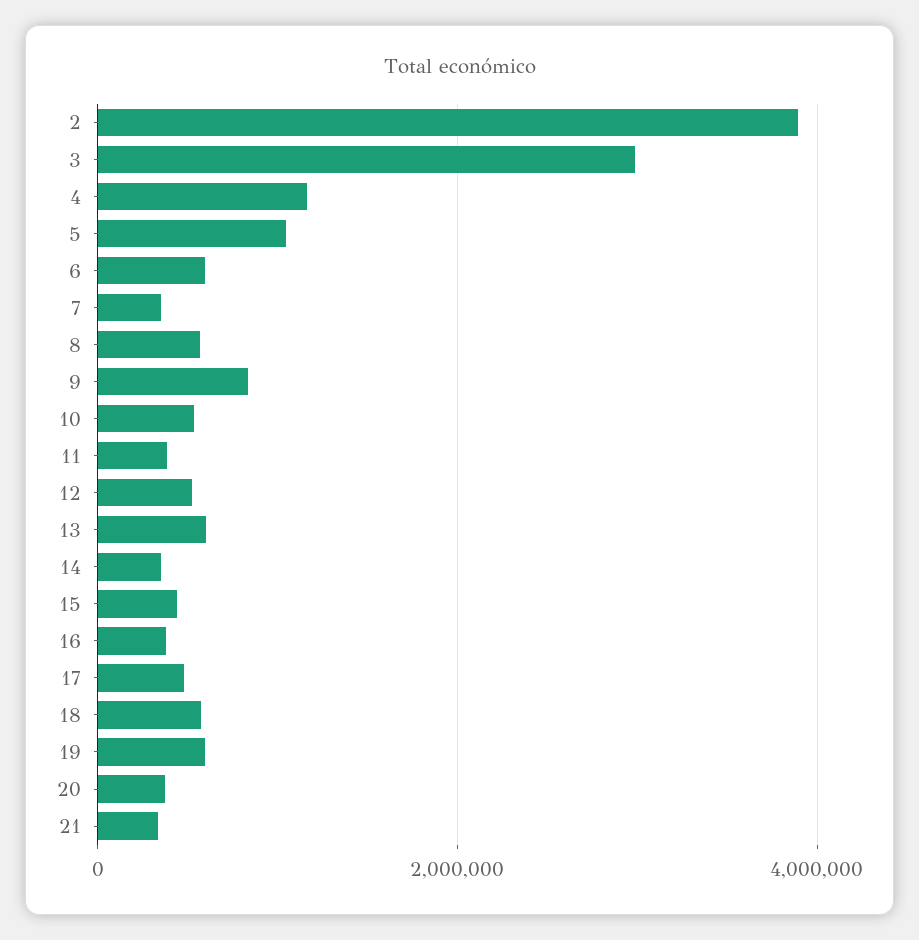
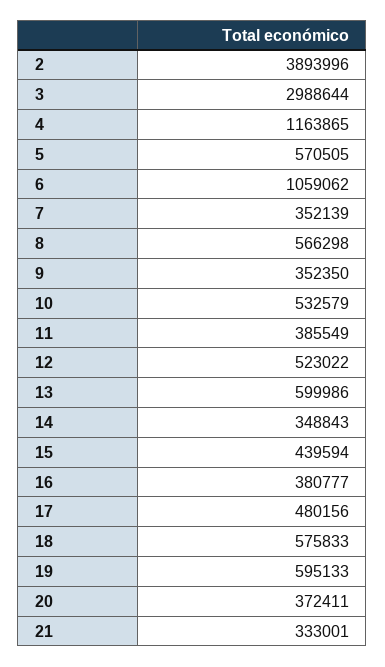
5: 1000000 -> 570505
6: 600000 -> 1059062
9: 800000 -> 352350

